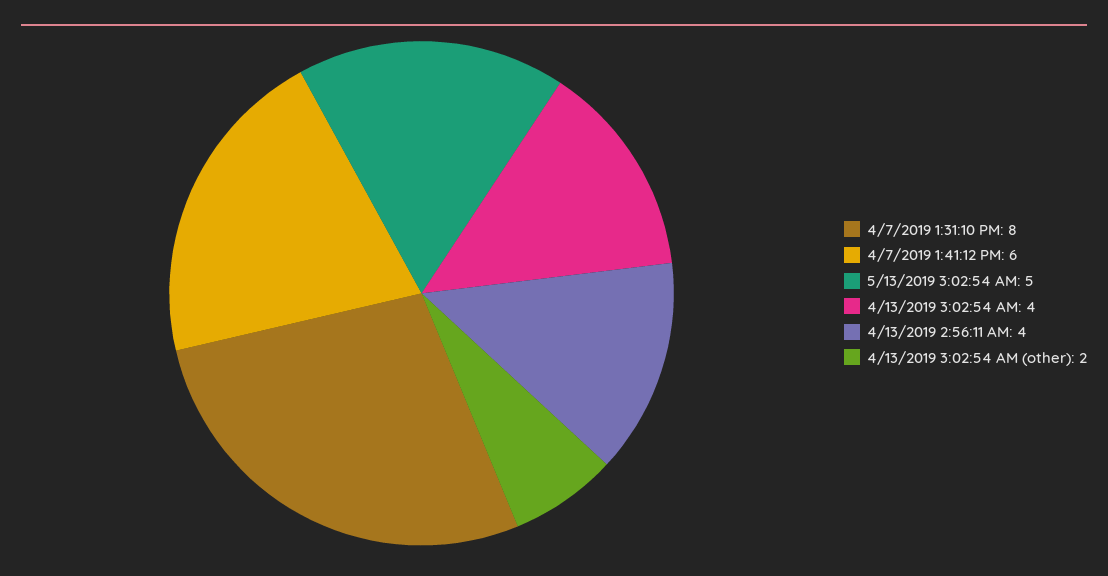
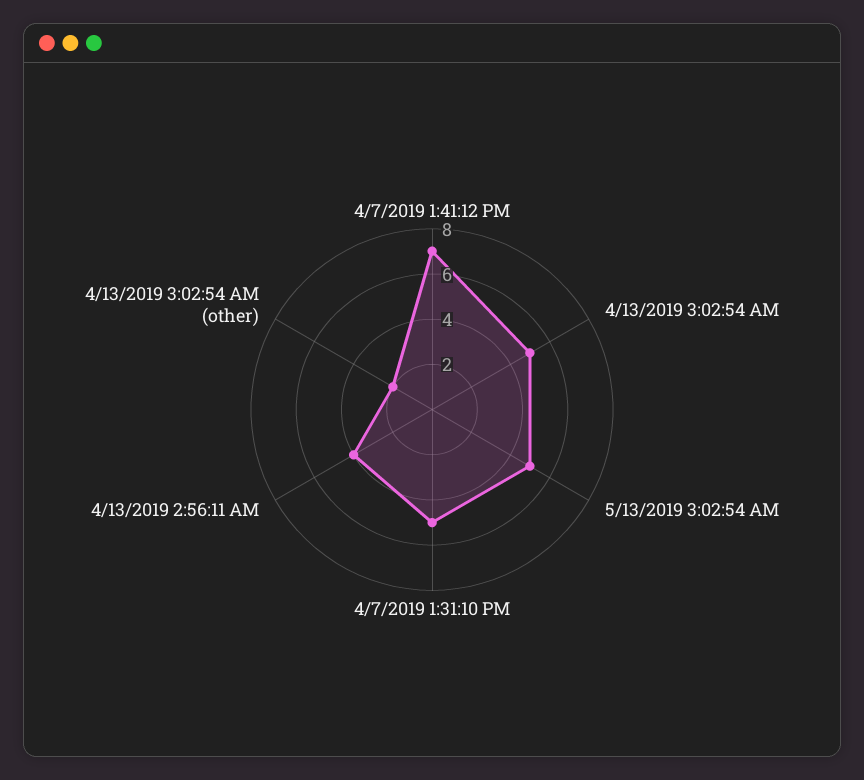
4/7/2019 1:31:10 PM: 8 -> 5
4/7/2019 1:41:12 PM: 6 -> 7
4/13/2019 3:02:54 AM: 4 -> 5

